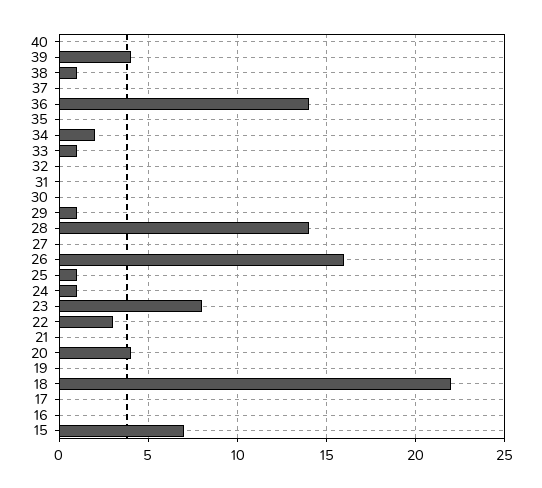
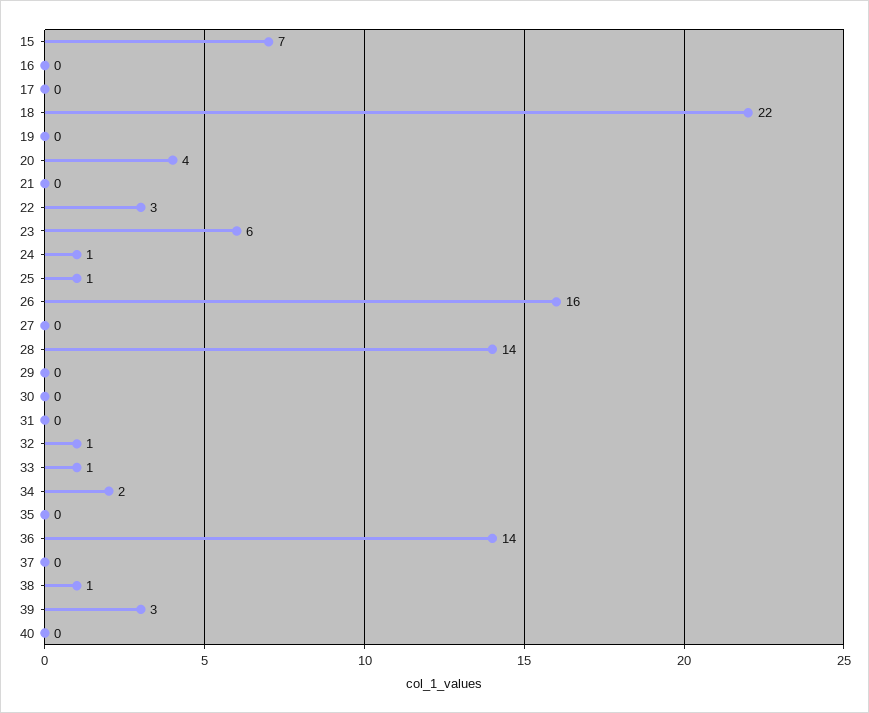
39: 4 -> 3
32: 0 -> 1
29: 1 -> 0
23: 8 -> 6

